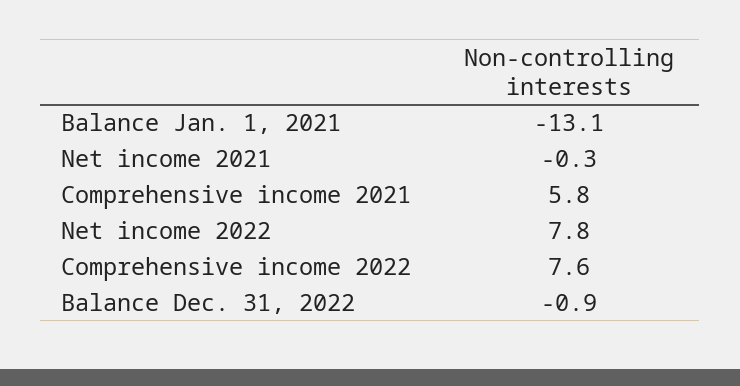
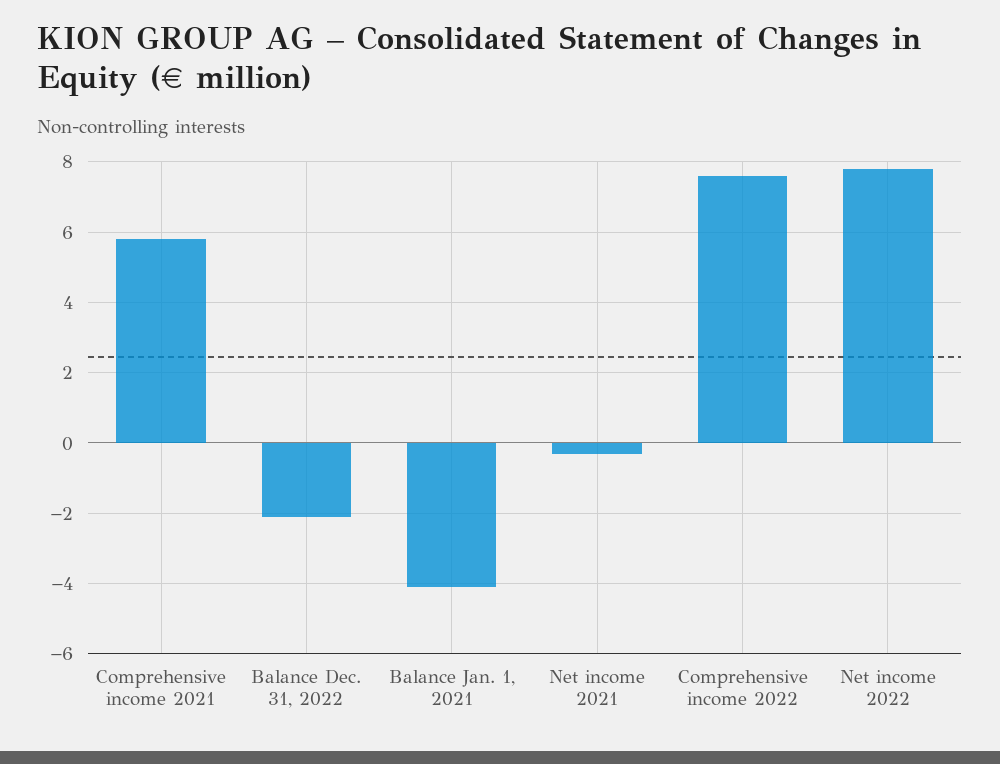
Balance Jan. 1, 2021: -13.1 -> -4
Balance Dec. 31, 2022: -0.9 -> -2

